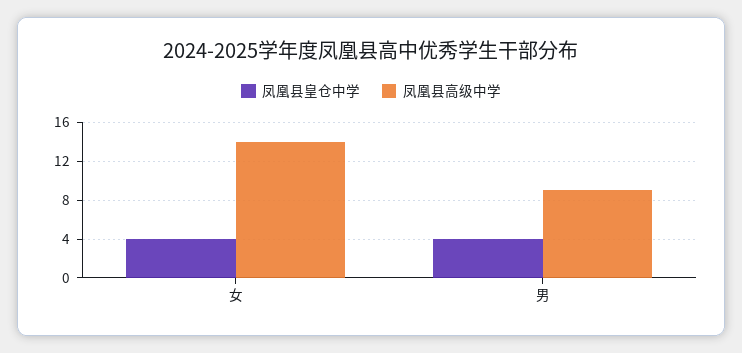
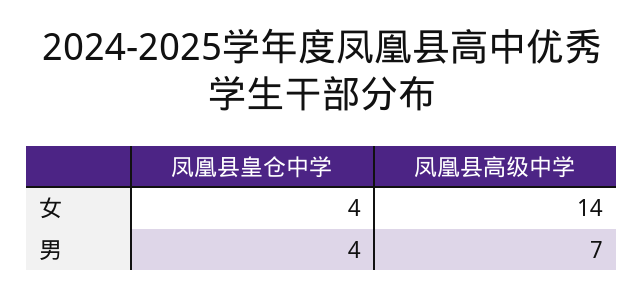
凤凰县高级中学, 男: 9 -> 7

